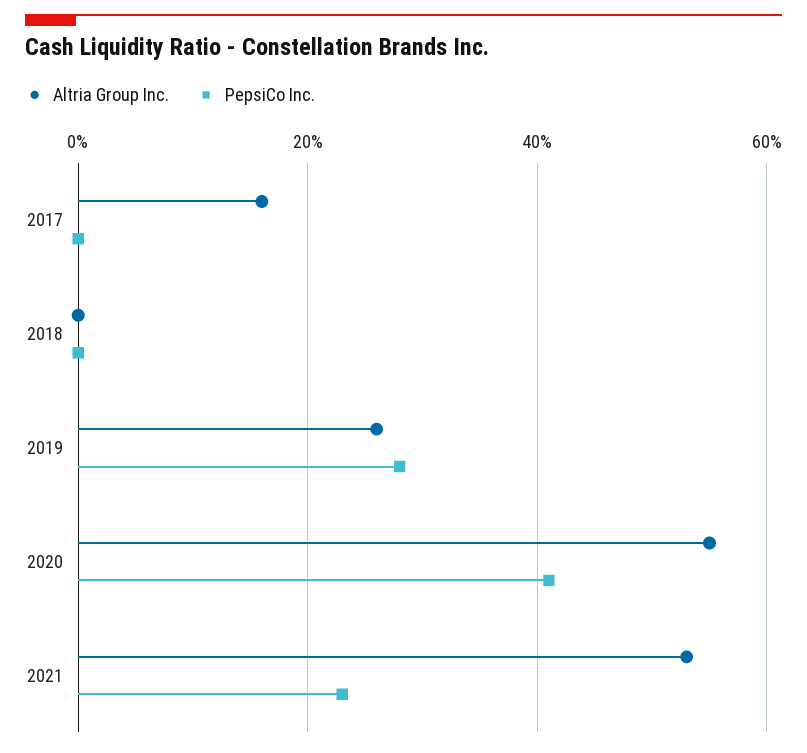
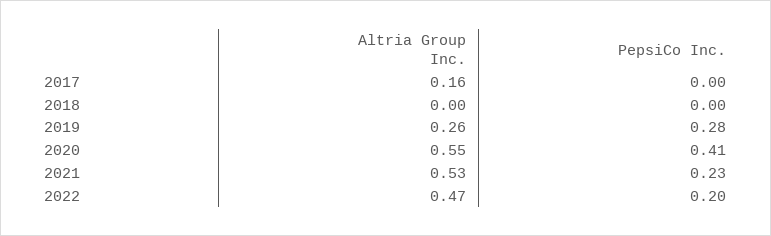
Altria Group Inc., 2022: none -> 0.47
PepsiCo Inc., 2022: none -> 0.2

